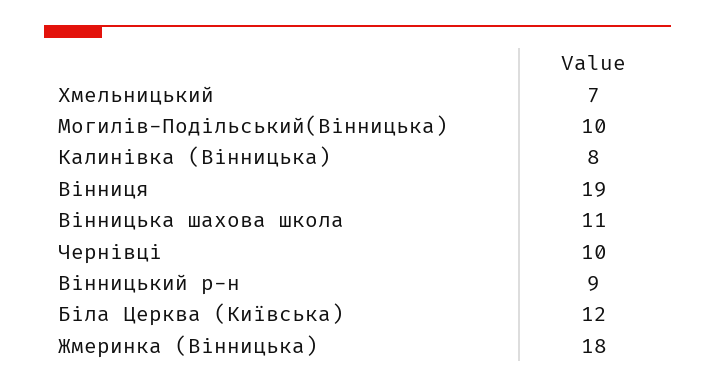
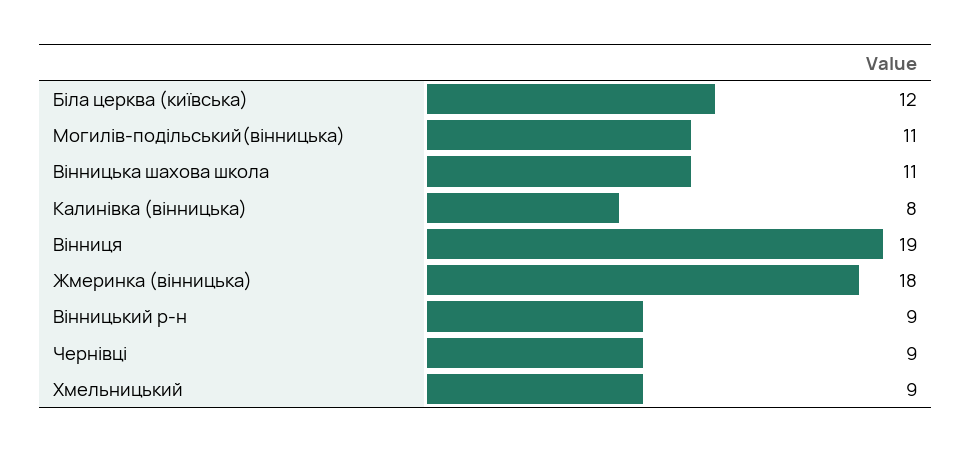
Хмельницький: 7 -> 9
Могилів-Подільський(Вінницька): 10 -> 11
Чернівці: 10 -> 9

